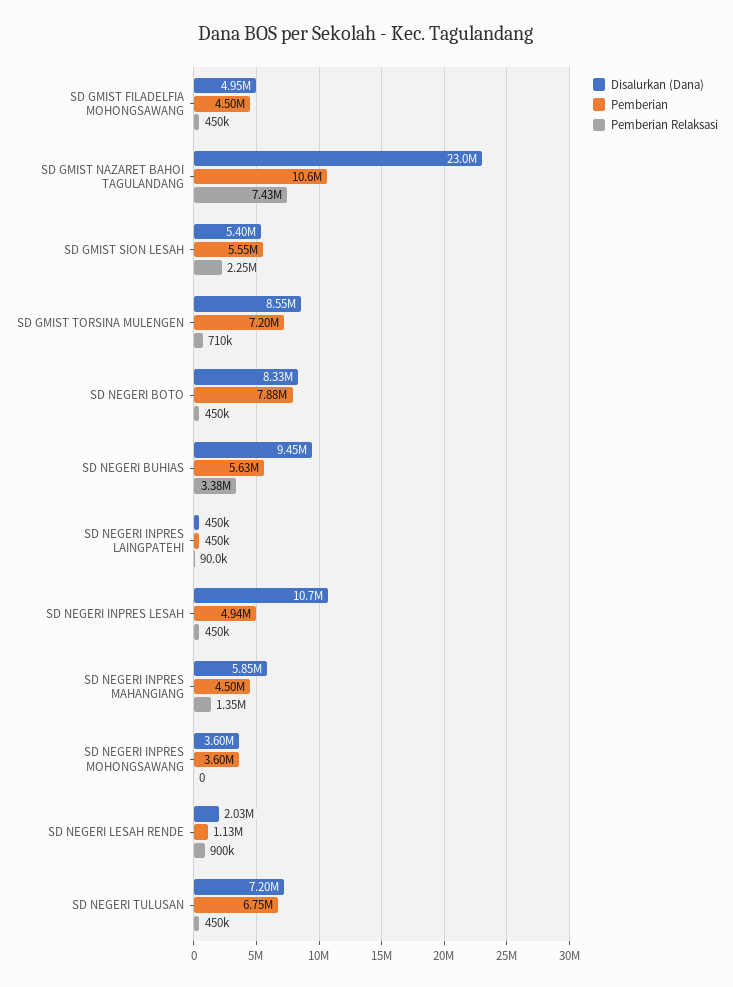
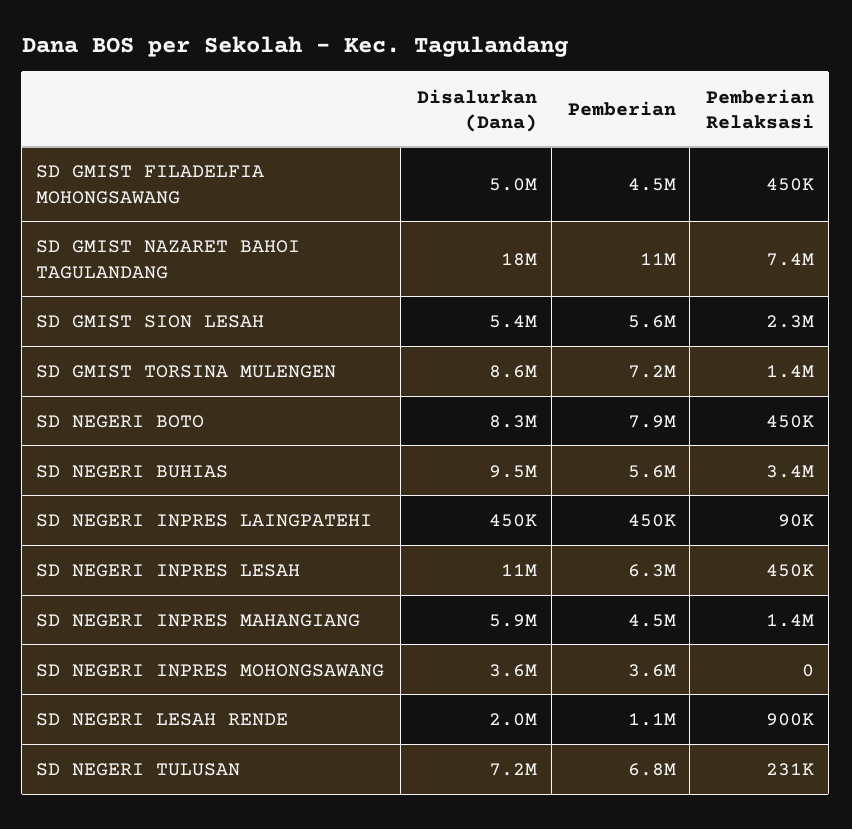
Disalurkan (Dana), SD GMIST NAZARET BAHOI TAGULANDANG: 23000000 -> 18000000
Pemberian Relaksasi, SD GMIST TORSINA MULENGEN: 710000 -> 1400000
Pemberian, SD NEGERI INPRES LESAH: 4940000 -> 6300000
Pemberian Relaksasi, SD NEGERI TULUSAN: 450000 -> 231000

